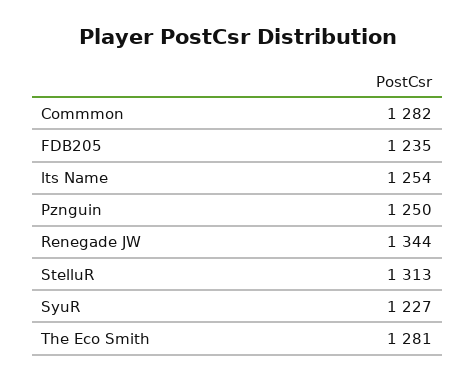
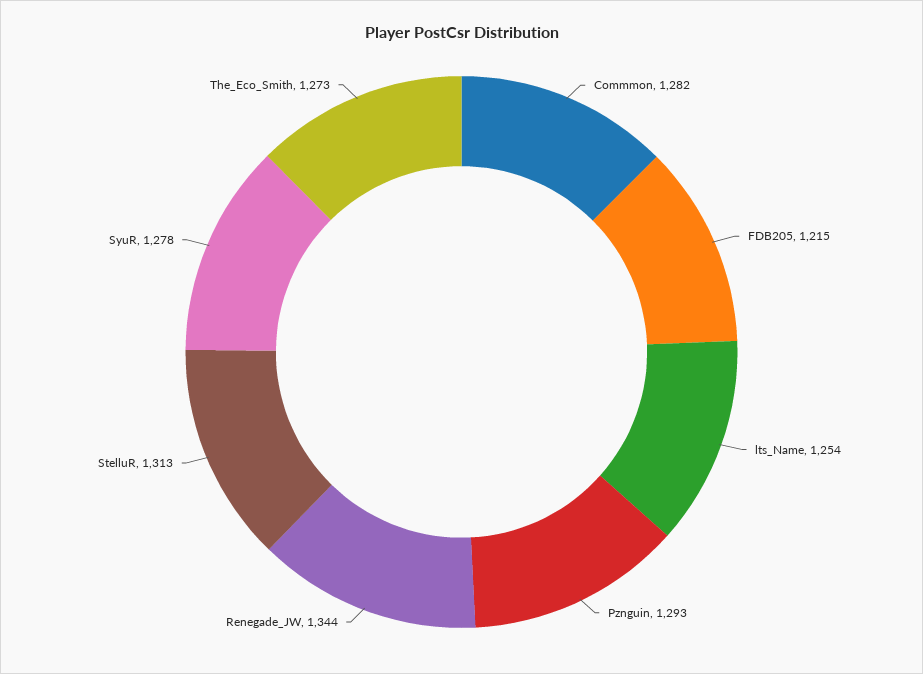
FDB205: 1235 -> 1215
Pznguin: 1250 -> 1293
SyuR: 1227 -> 1278
The Eco Smith: 1281 -> 1273

